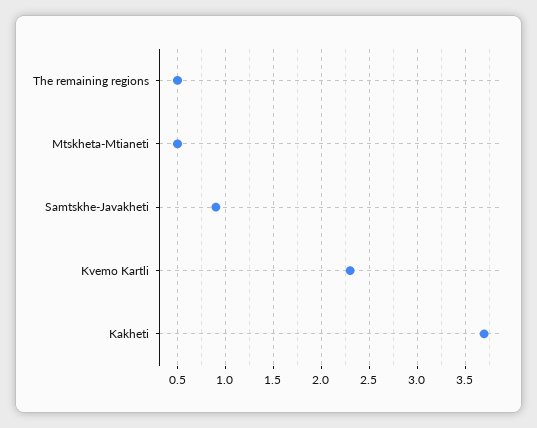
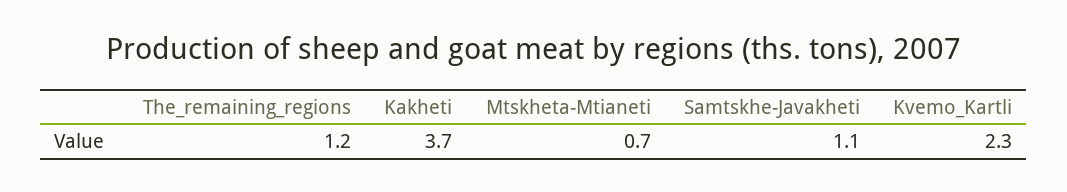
The remaining regions: 0.5 -> 1.2
Mtskheta-Mtianeti: 0.5 -> 0.7
Samtskhe-Javakheti: 0.9 -> 1.1

